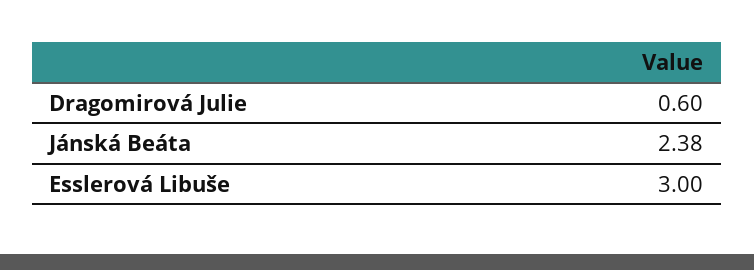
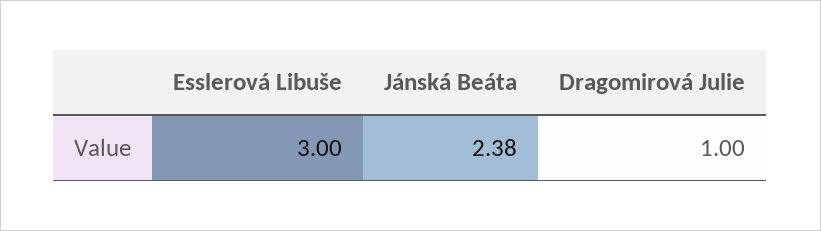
Dragomirová Julie: 0.6 -> 1

